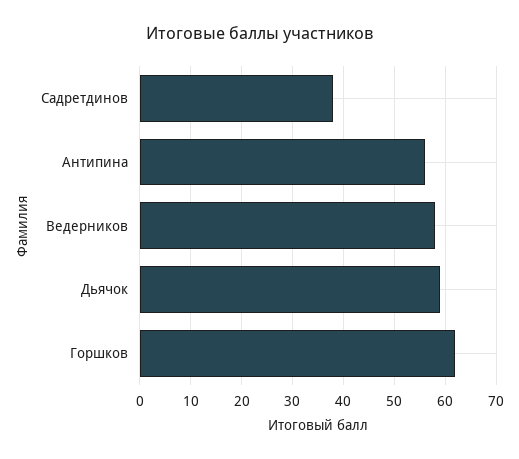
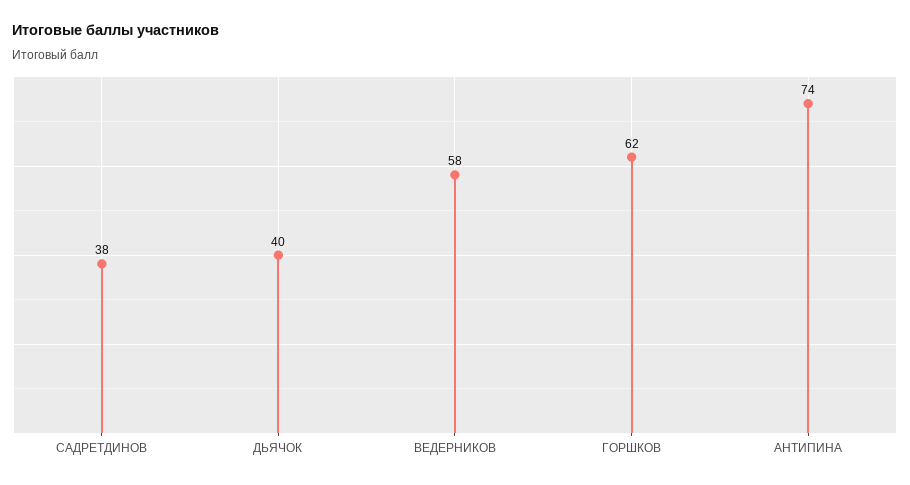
Антипина: 55 -> 74
Дьячок: 60 -> 40

